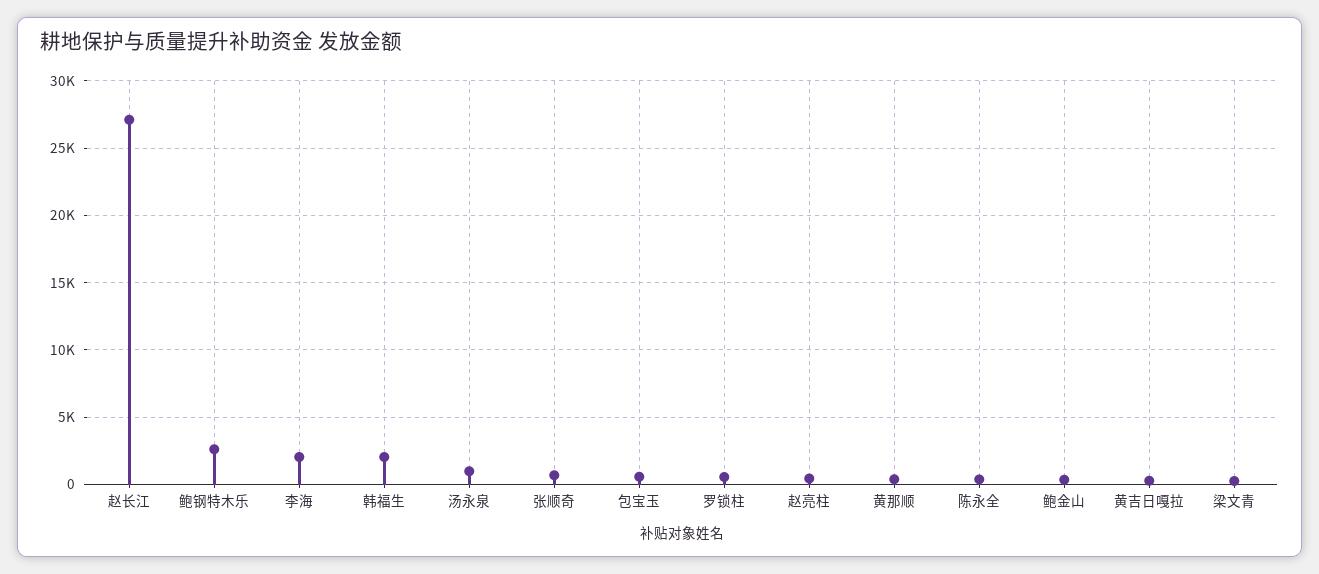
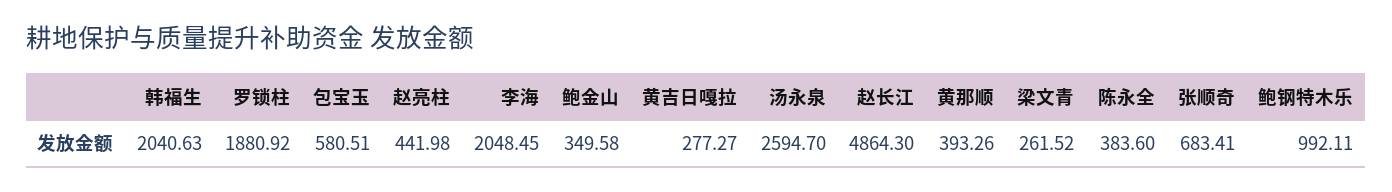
赵长江: 27000 -> 4864.3
鲍钢特木乐: 2500 -> 992.11
汤永泉: 1000 -> 2594.7
罗锁柱: 500 -> 1880.92

